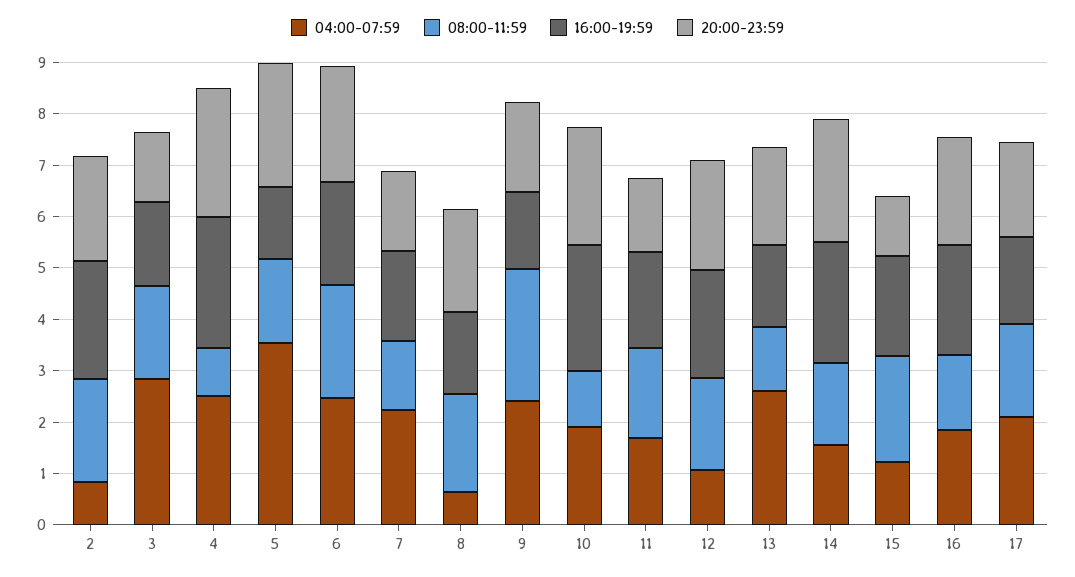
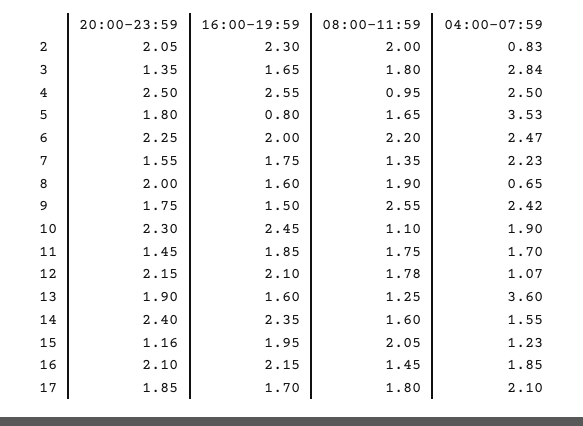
16:00-19:59, 5: 1.4 -> 0.8
20:00-23:59, 5: 2.4 -> 1.8
04:00-07:59, 13: 2.6 -> 3.6

